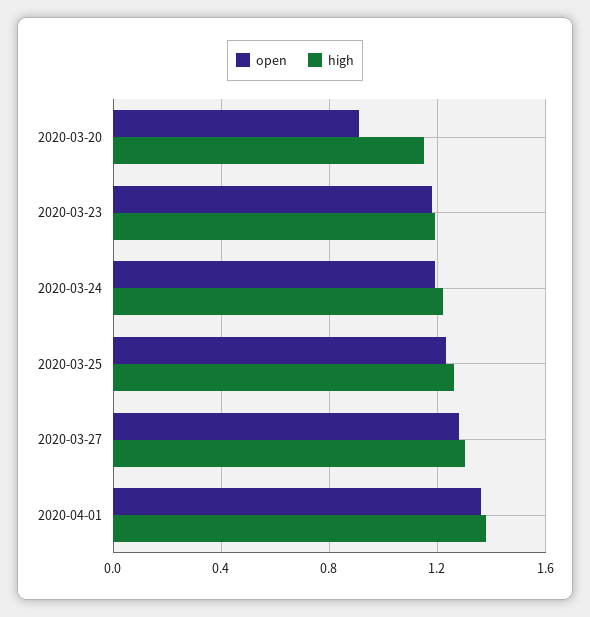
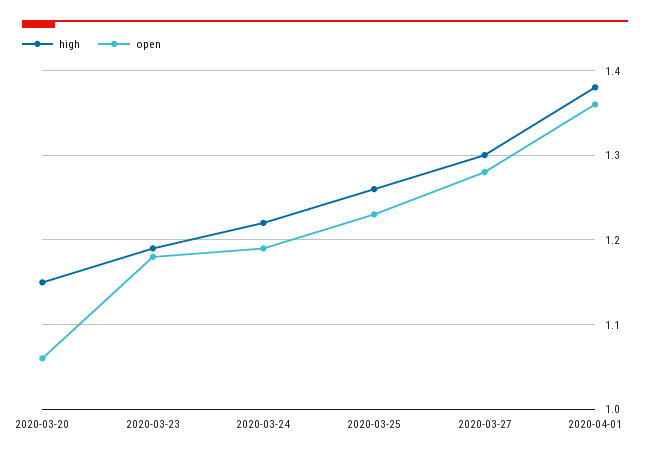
open, 2020-03-20: 0.9 -> 1.06

